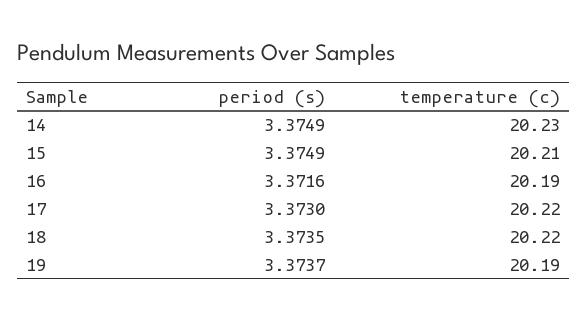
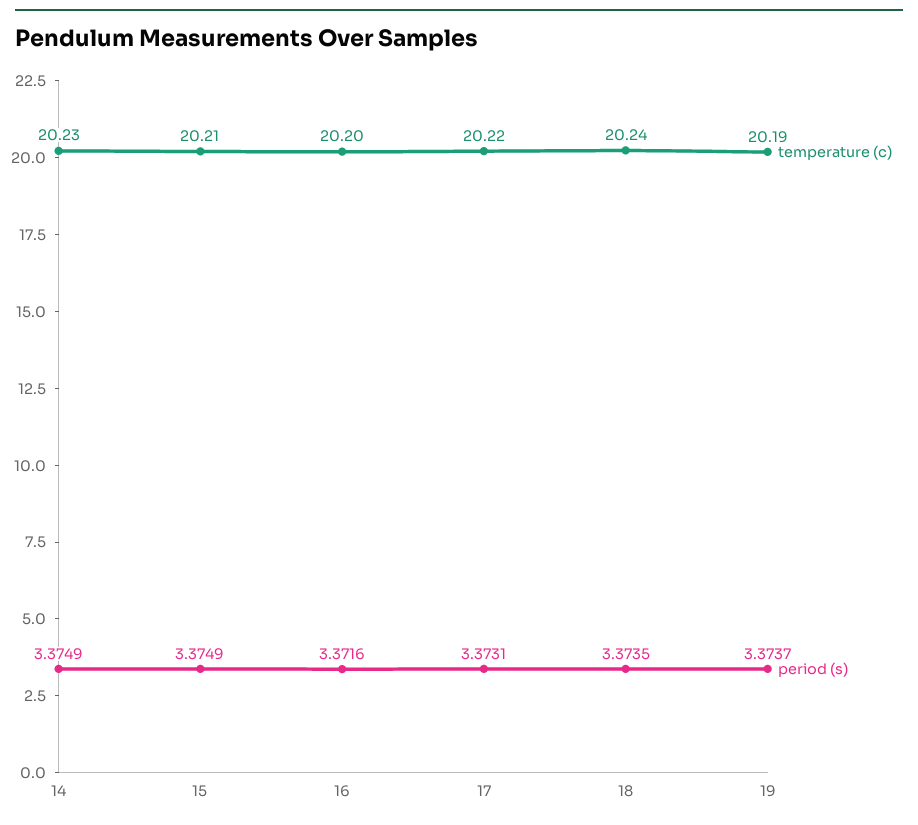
temperature (c), 16: 20.19 -> 20.2
period (s), 17: 3.373 -> 3.3731
temperature (c), 18: 20.22 -> 20.24

